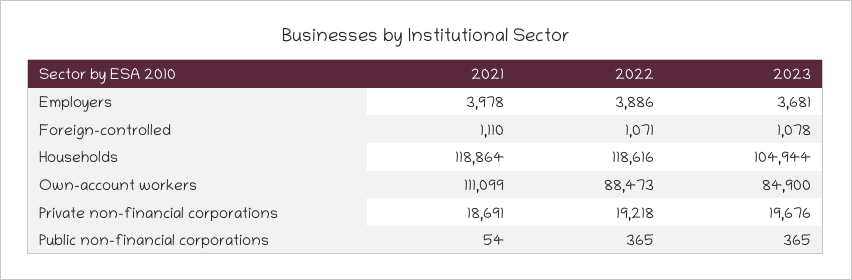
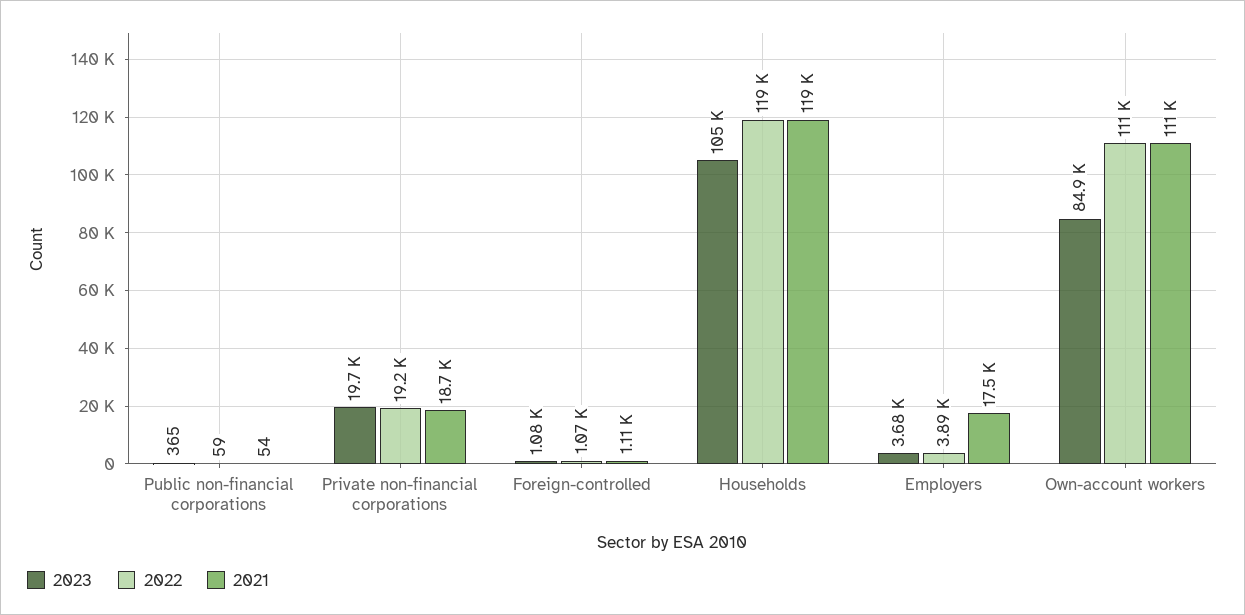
2021, Employers: 3978 -> 17500
2022, Own-account workers: 88473 -> 111000
2022, Public non-financial corporations: 365 -> 59

